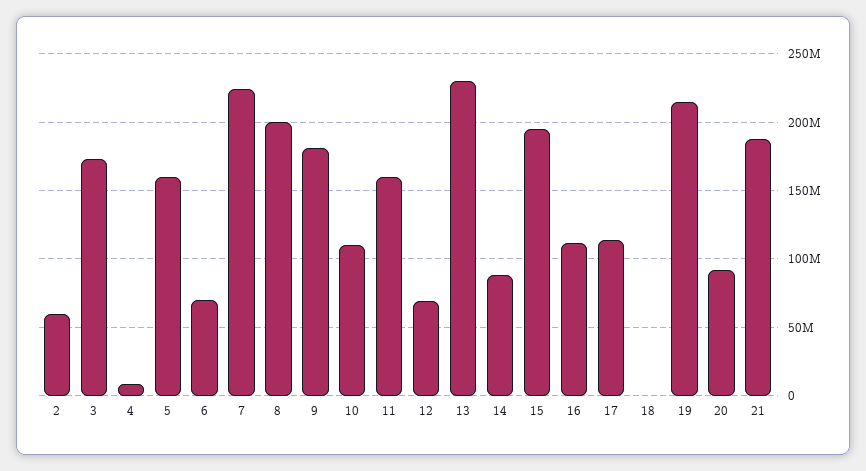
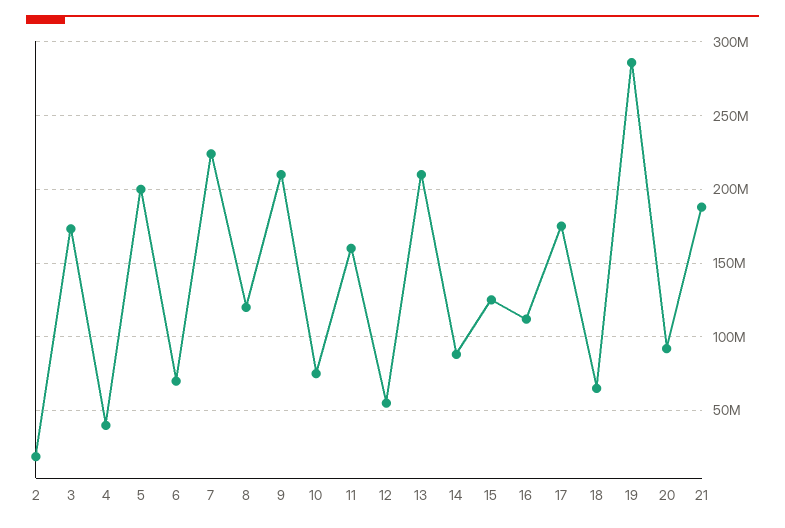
2: 60000000 -> 20000000
4: 10000000 -> 40000000
5: 160000000 -> 200000000
8: 200000000 -> 120000000
9: 180000000 -> 210000000
10: 110000000 -> 75000000
12: 70000000 -> 55000000
13: 230000000 -> 210000000
15: 195000000 -> 125000000
17: 115000000 -> 175000000
18: 0 -> 65000000
19: 215000000 -> 285000000

